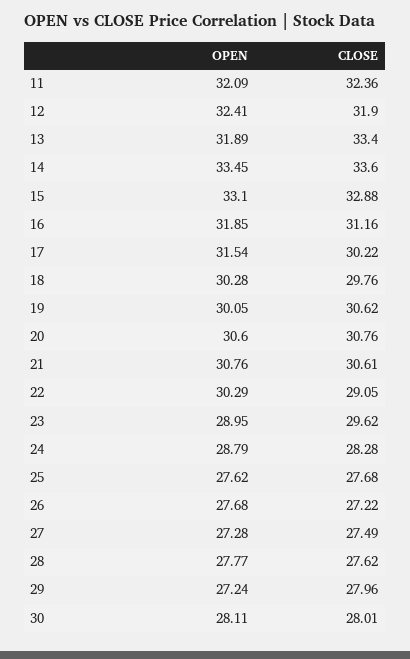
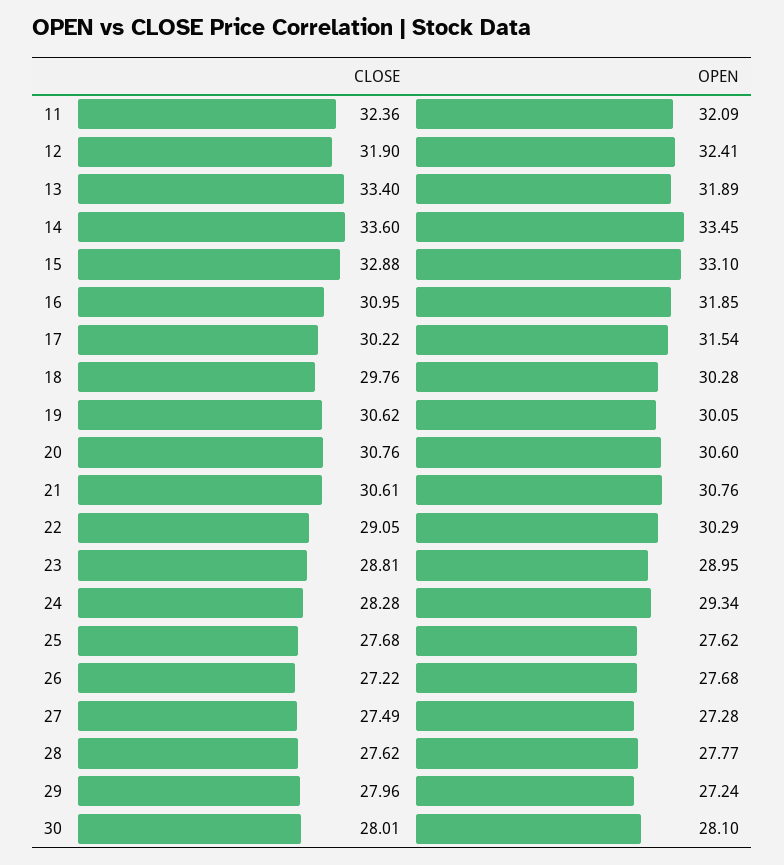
CLOSE, 16: 31.16 -> 30.95
CLOSE, 23: 29.62 -> 28.81
OPEN, 24: 28.79 -> 29.34
OPEN, 30: 28.11 -> 28.1

